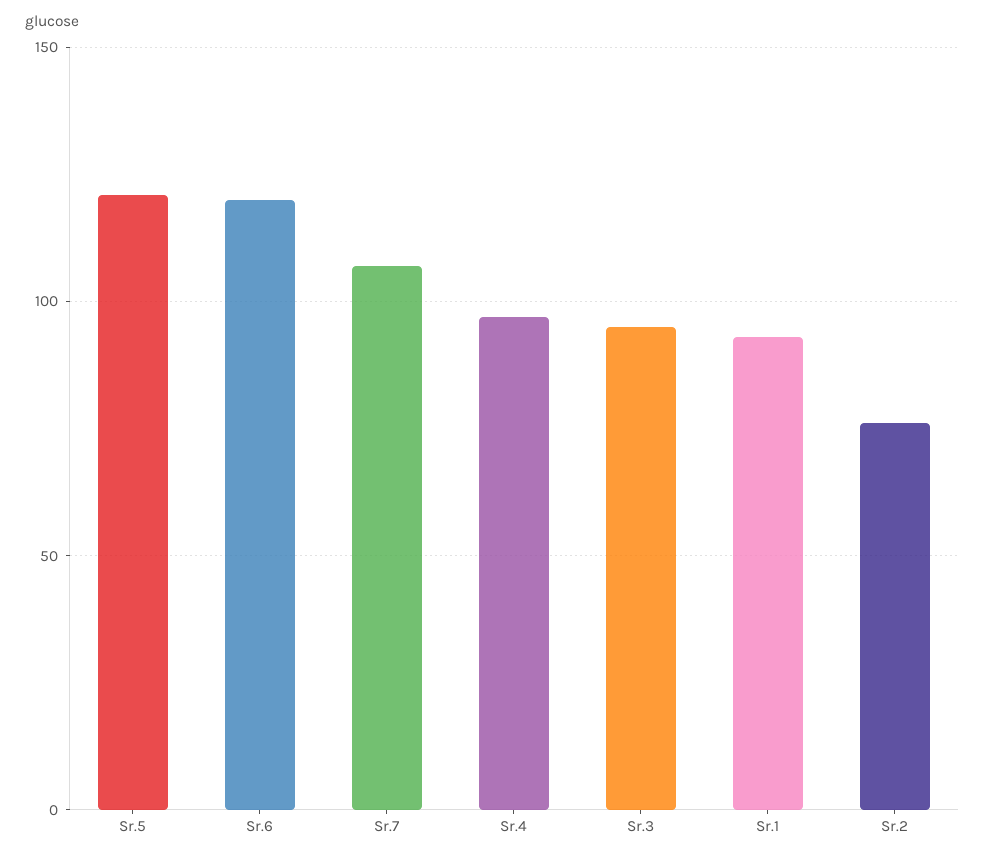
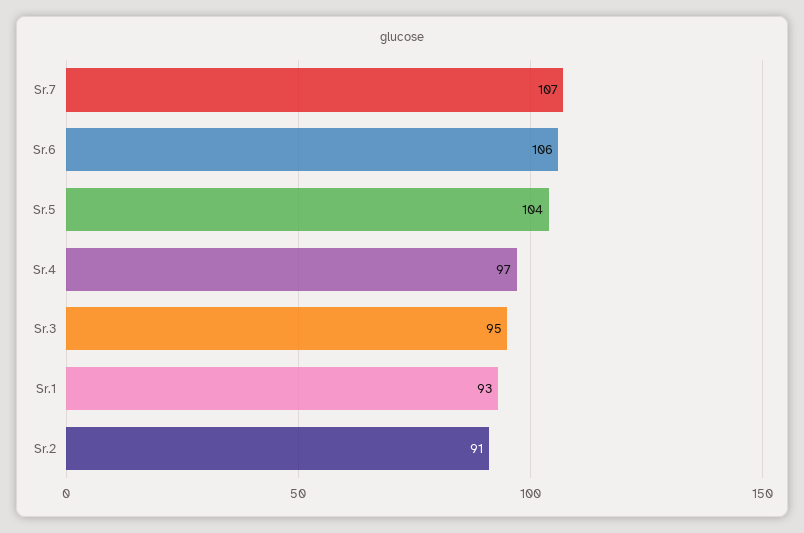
Sr.5: 120 -> 104
Sr.6: 120 -> 106
Sr.2: 75 -> 91

